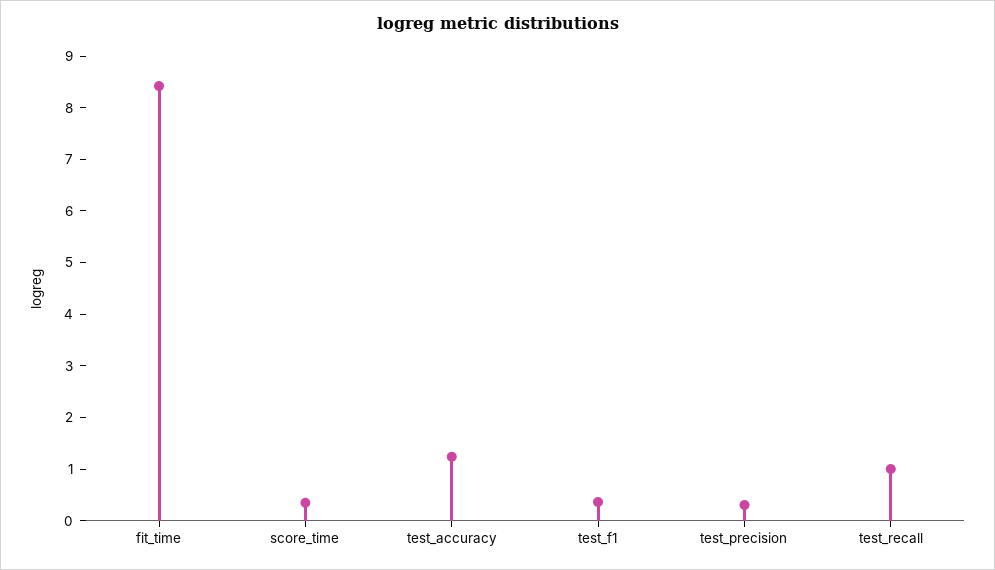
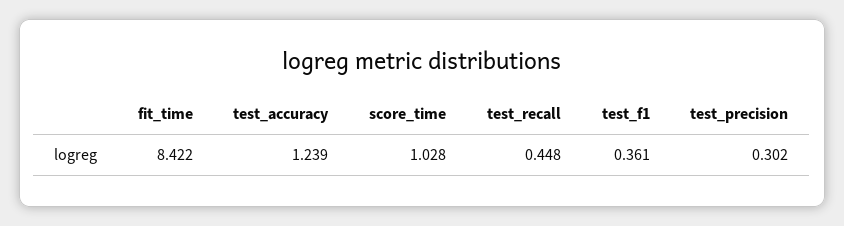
score_time: 0.4 -> 1.028
test_recall: 1 -> 0.448

